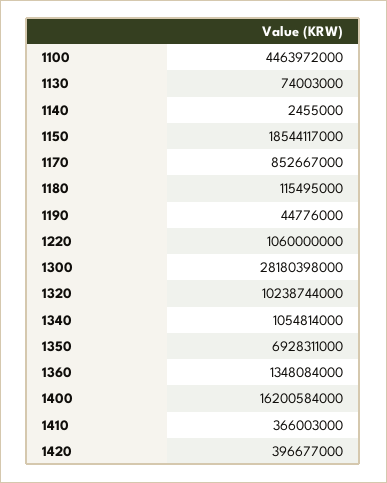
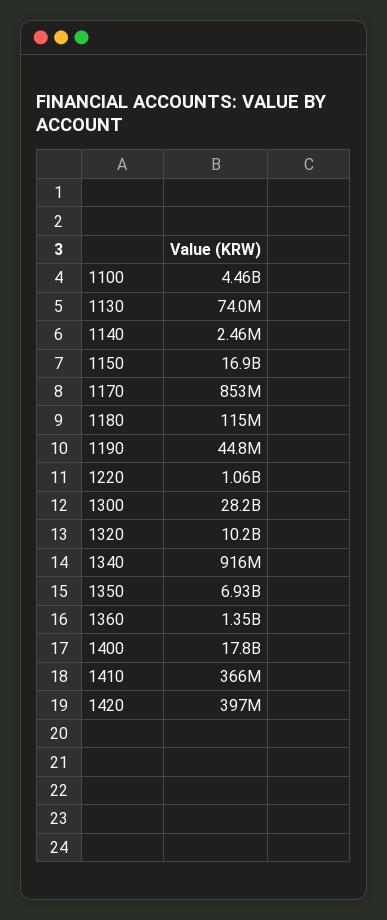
1150: 18544117000 -> 16900000000
1340: 1054814000 -> 916000000
1400: 16200584000 -> 17800000000

